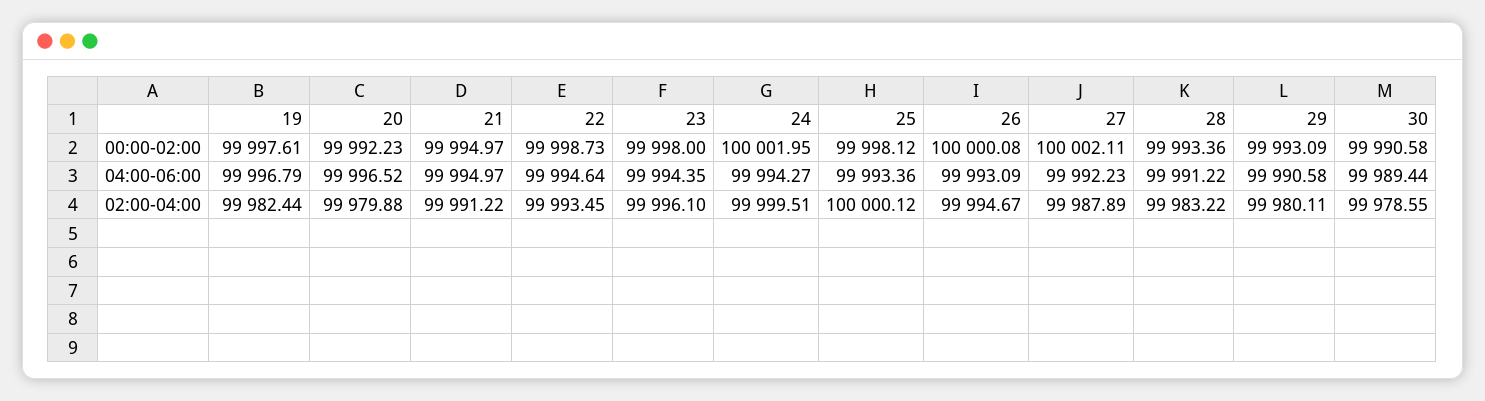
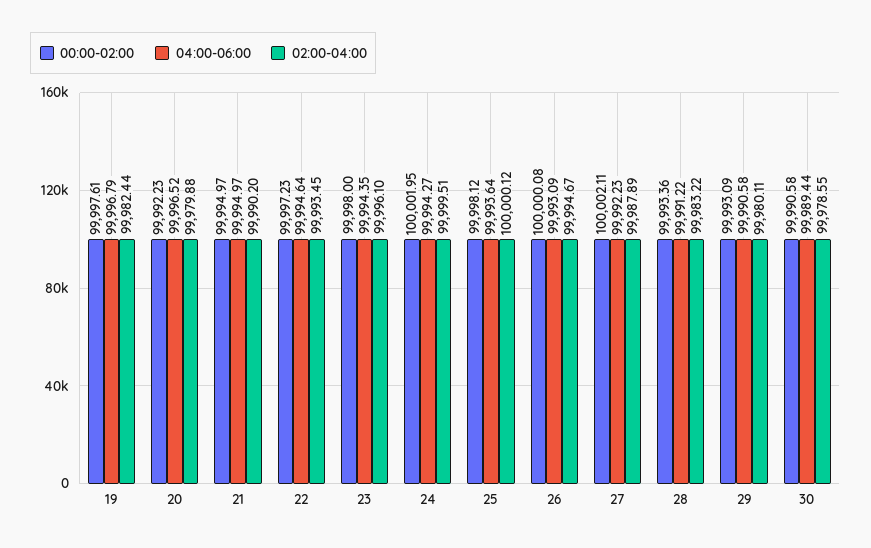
00:00-02:00, 22: 99998.73 -> 99997.23
04:00-06:00, 25: 99993.36 -> 99993.64
02:00-04:00, 21: 99991.22 -> 99990.2

